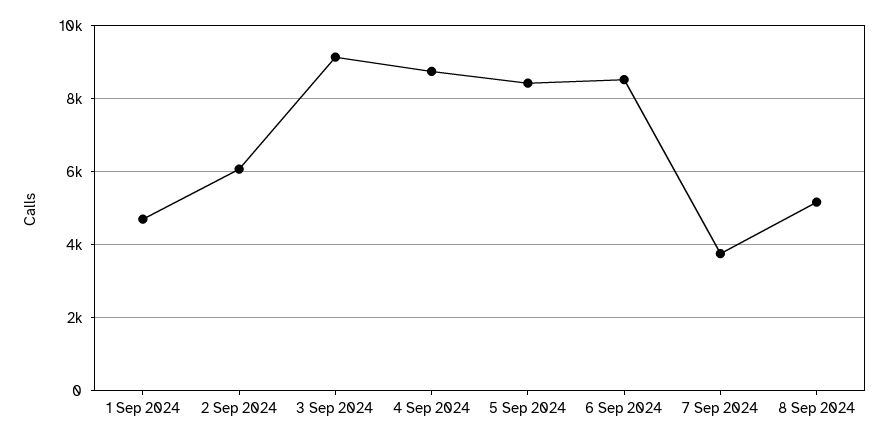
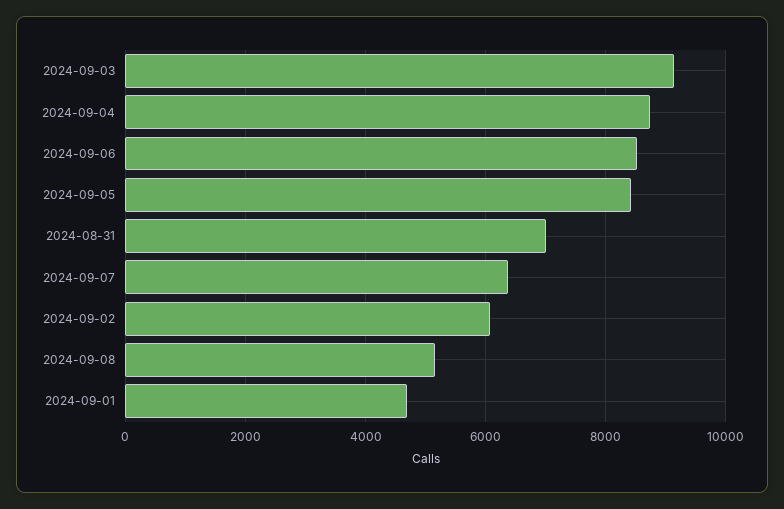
7 Sep 2024: 3800 -> 6400
2024-08-31: none -> 7000

